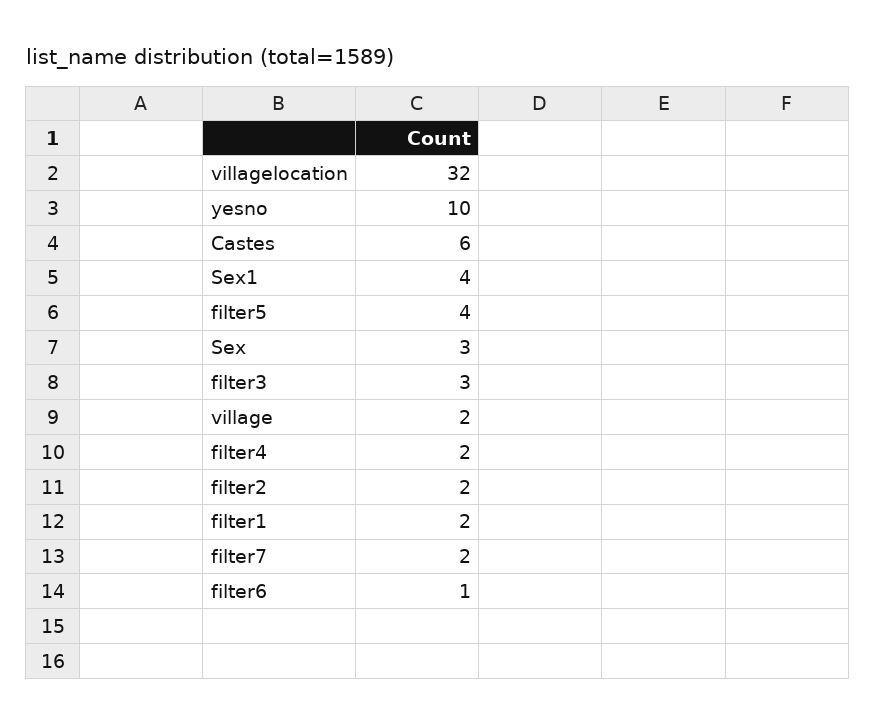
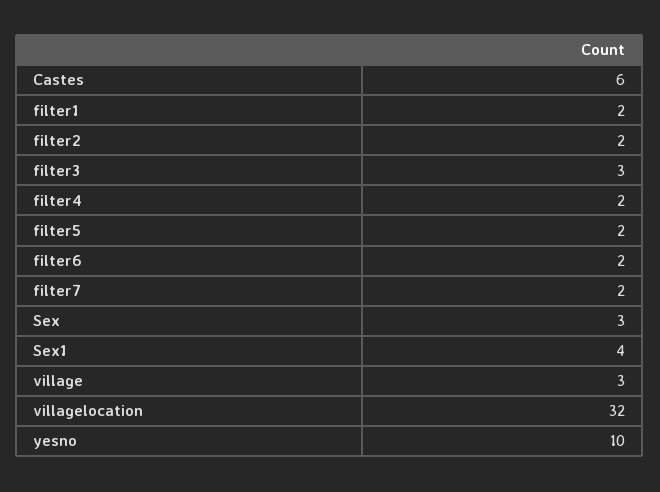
filter5: 4 -> 2
village: 2 -> 3
filter6: 1 -> 2

